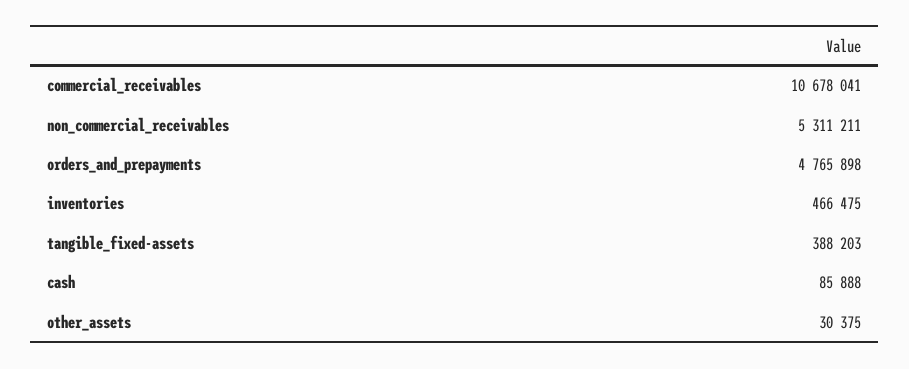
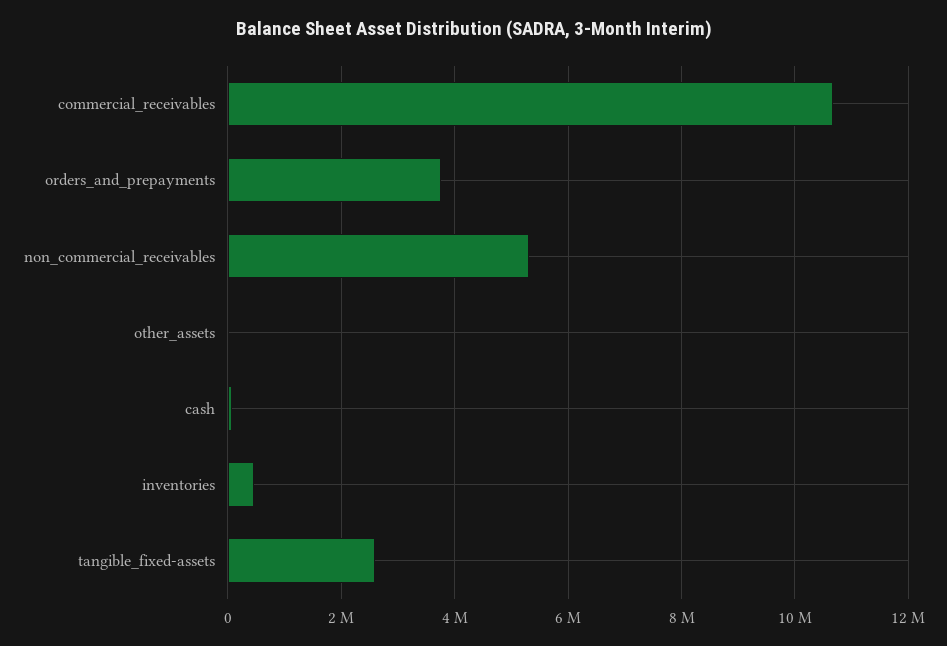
orders_and_prepayments: 4765898 -> 3800000
tangible_fixed-assets: 388203 -> 2600000

